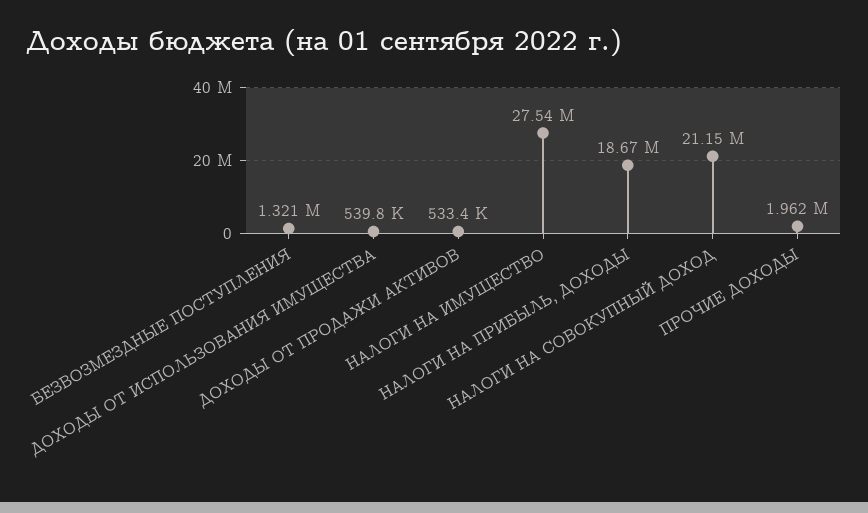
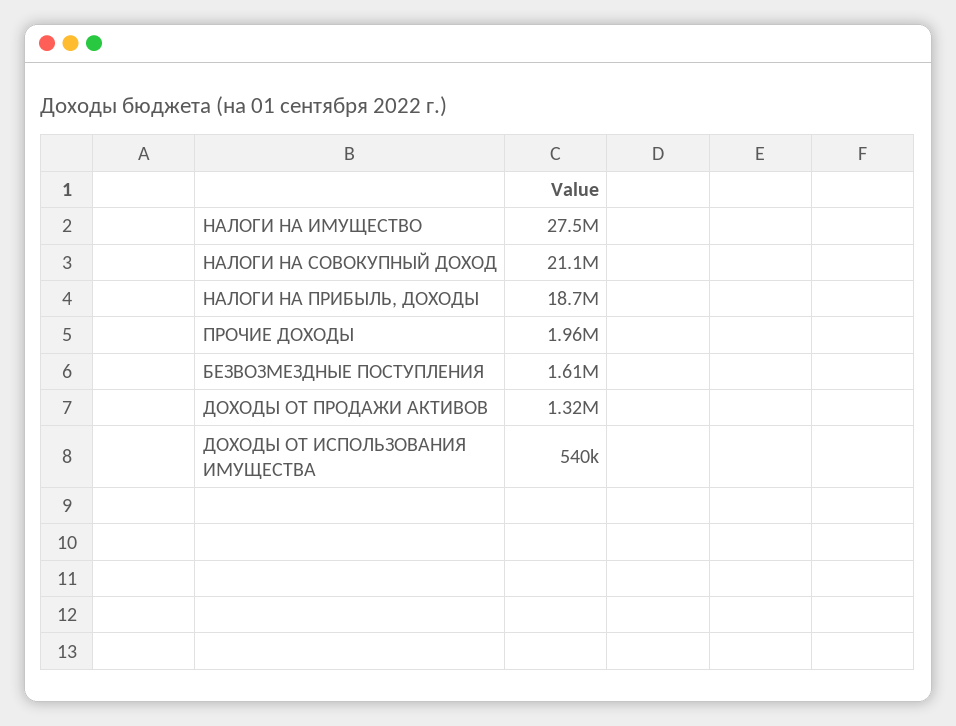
БЕЗВОЗМЕЗДНЫЕ ПОСТУПЛЕНИЯ: 1321000 -> 1610000
ДОХОДЫ ОТ ПРОДАЖИ АКТИВОВ: 533400 -> 1320000

